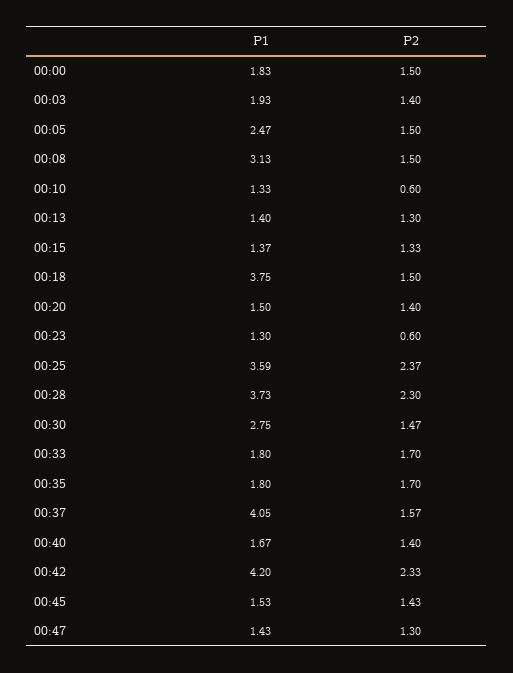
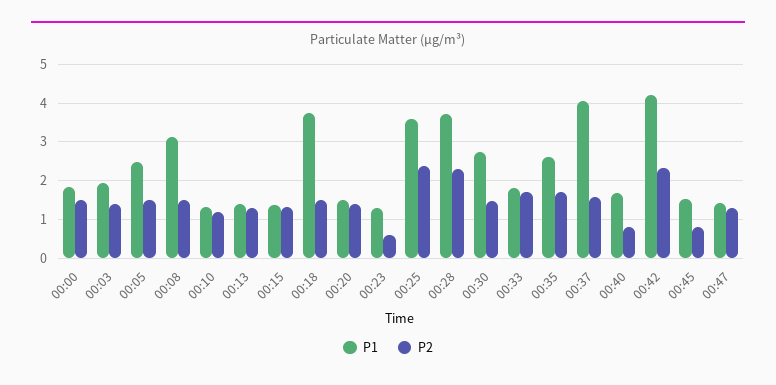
P2, 00:10: 0.6 -> 1.2
P1, 00:35: 1.8 -> 2.6
P2, 00:40: 1.4 -> 0.8
P2, 00:45: 1.43 -> 0.8

